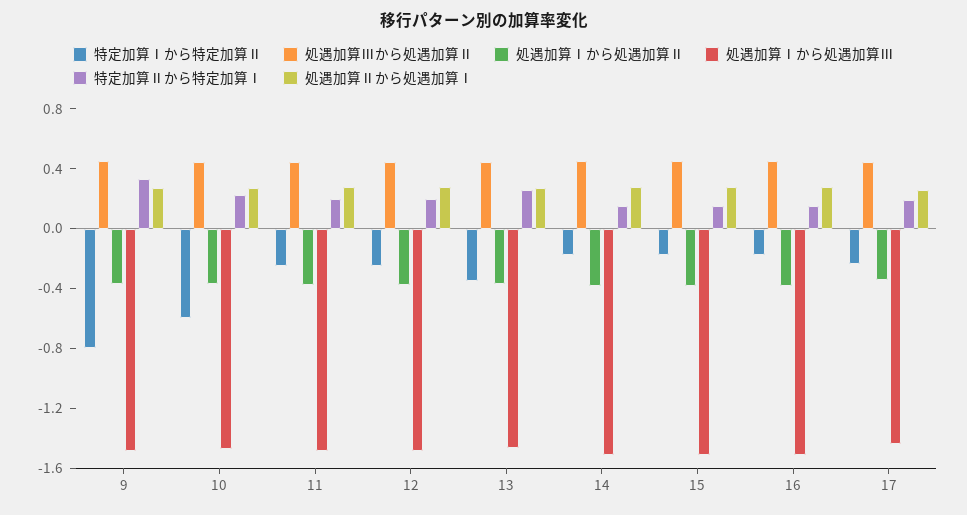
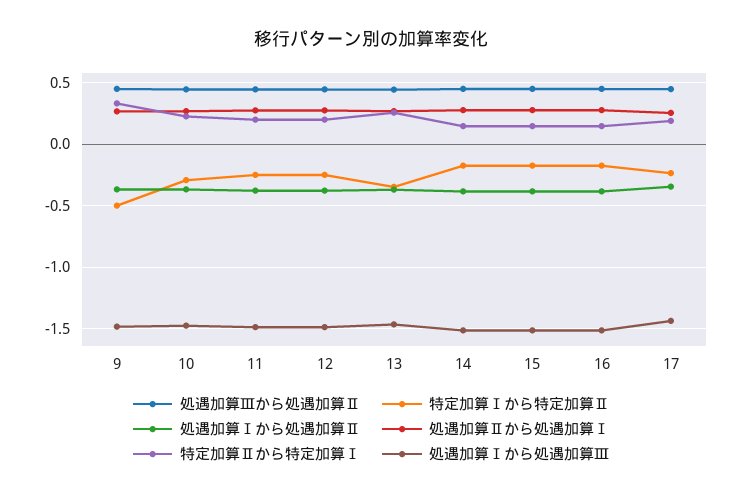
特定加算Ⅰから特定加算Ⅱ, 9: -0.8 -> -0.5
特定加算Ⅰから特定加算Ⅱ, 10: -0.6 -> -0.3

